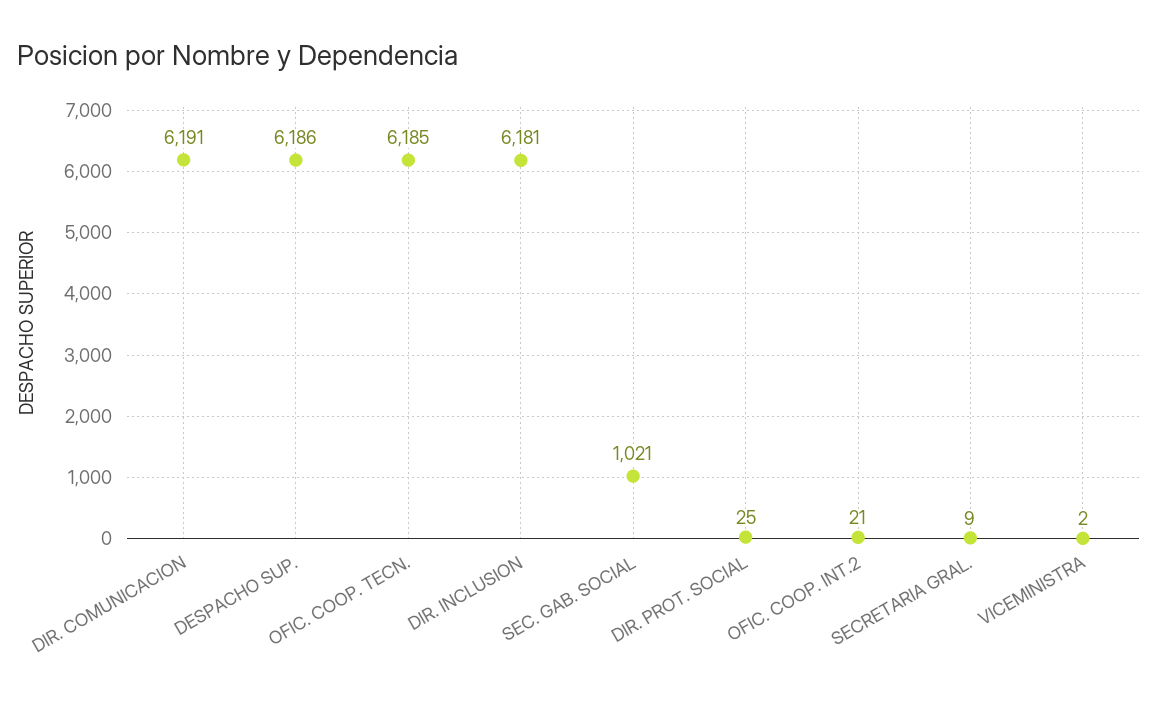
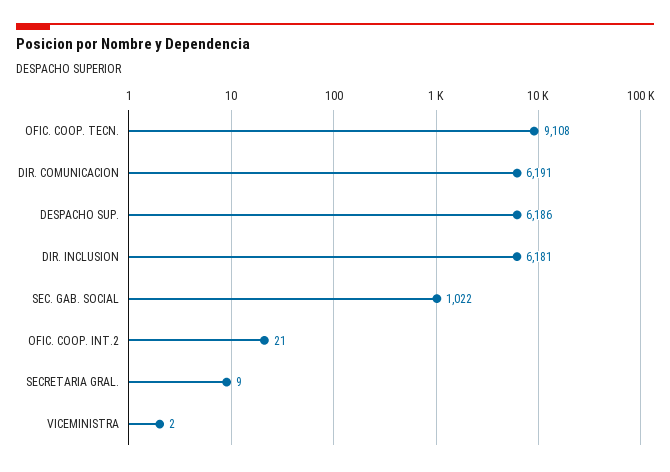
OFIC. COOP. TECN.: 6185 -> 9108
SEC. GAB. SOCIAL: 1021 -> 1022
DIR. PROT. SOCIAL: 25 -> none

